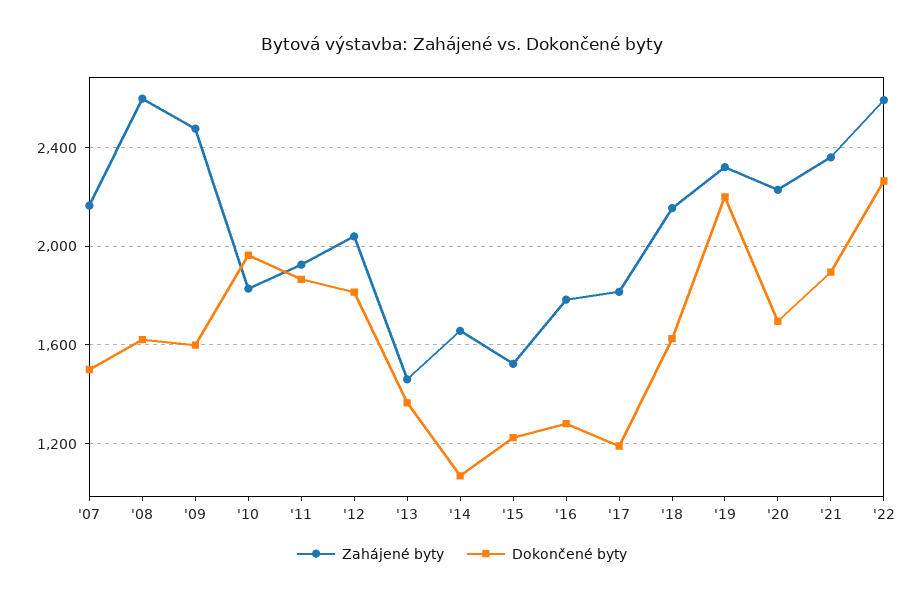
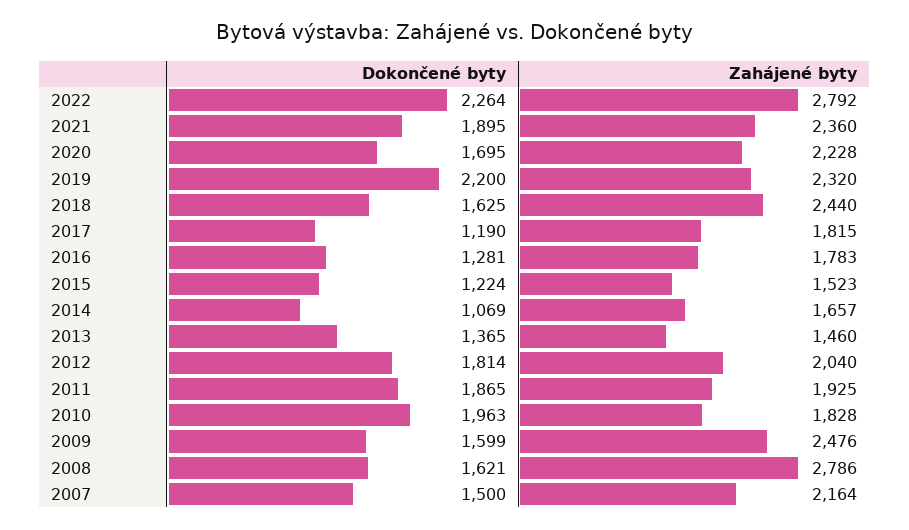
Zahájené byty, '08: 2600 -> 2786
Zahájené byty, '18: 2150 -> 2440
Zahájené byty, '22: 2600 -> 2792

